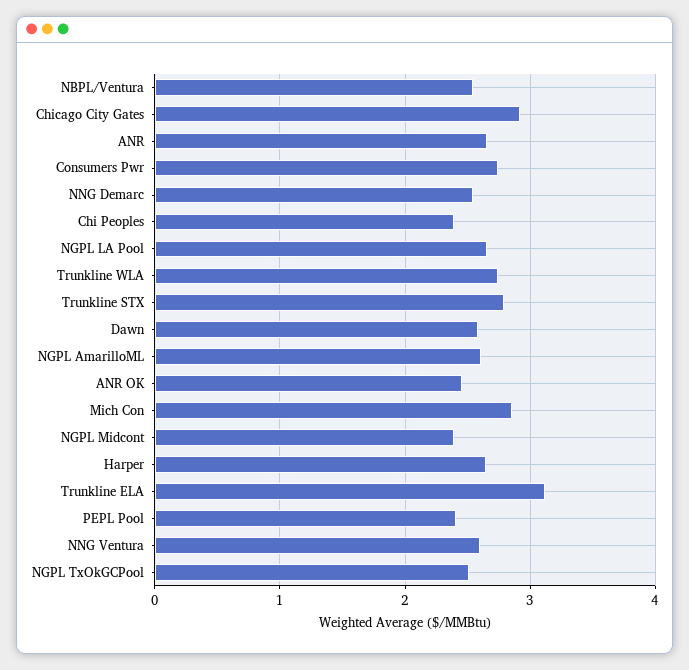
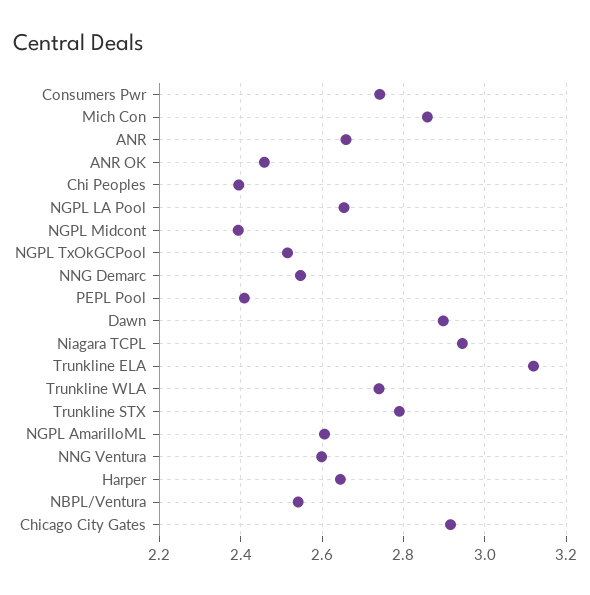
Dawn: 2.6 -> 2.9
Niagara TCPL: none -> 2.94

